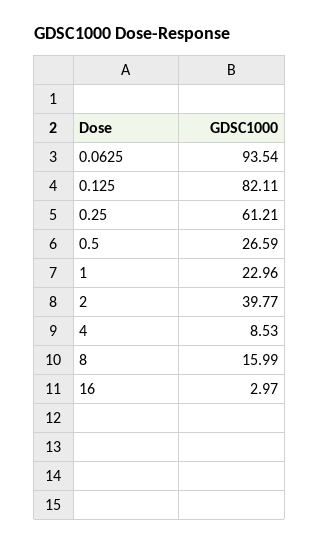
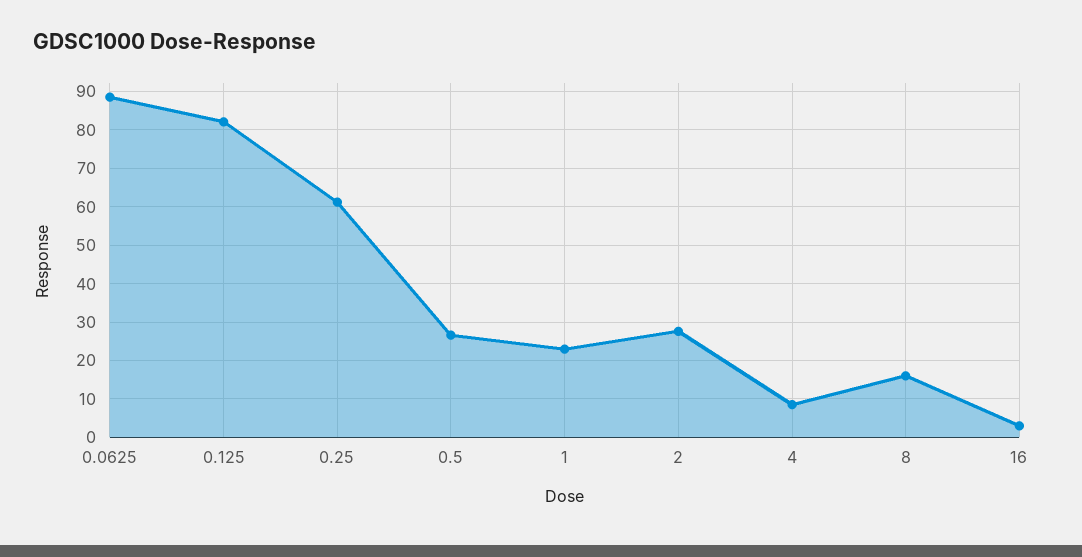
0.0625: 93.54 -> 88
2: 39.77 -> 28

